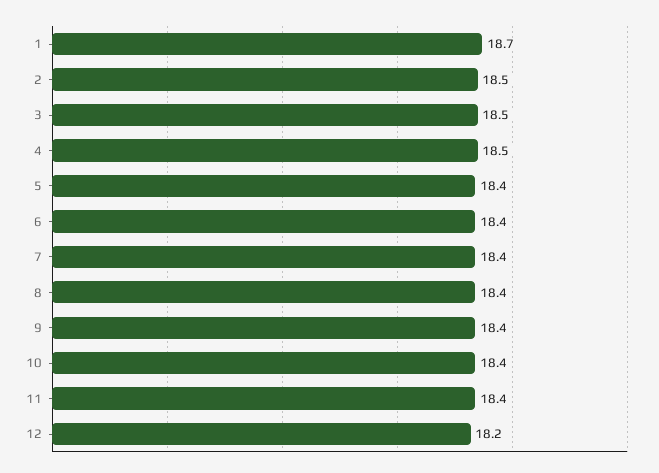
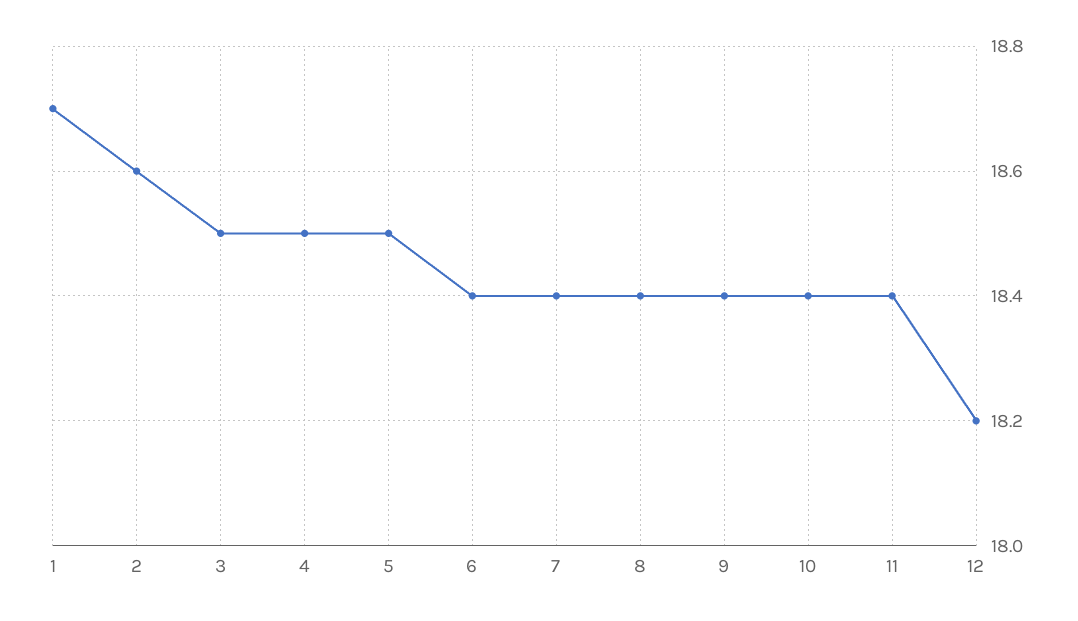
2: 18.5 -> 18.6
5: 18.4 -> 18.5

